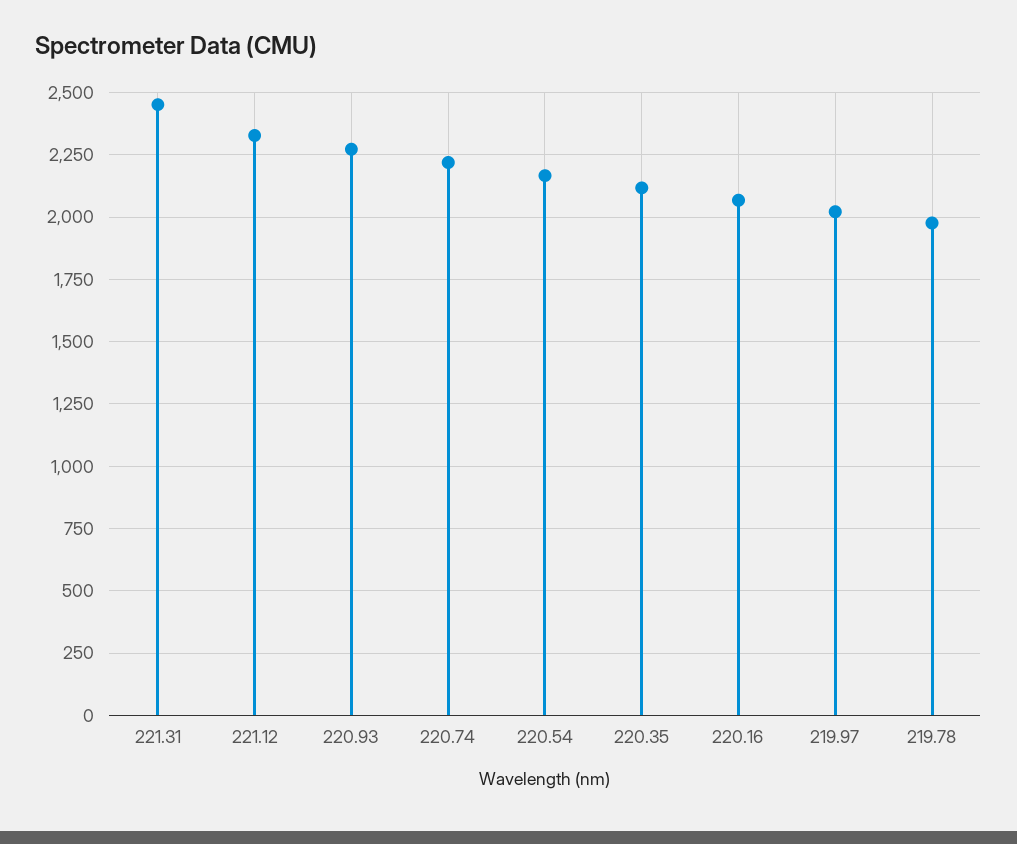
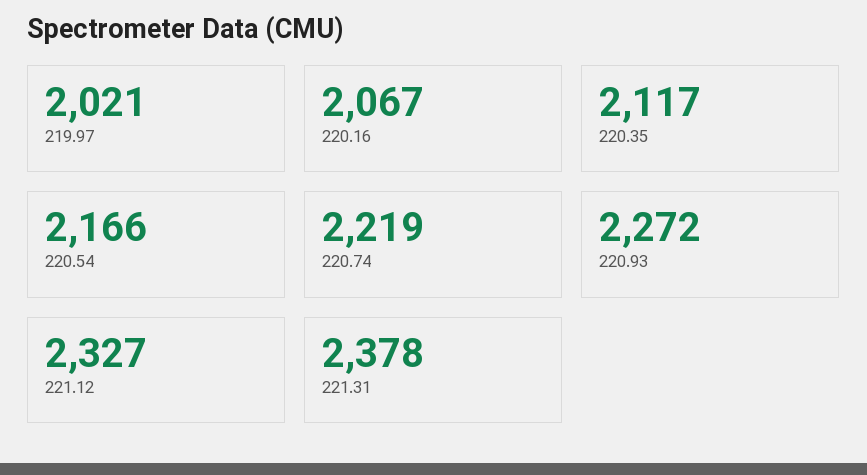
221.31: 2450 -> 2378
219.78: 1975 -> none

